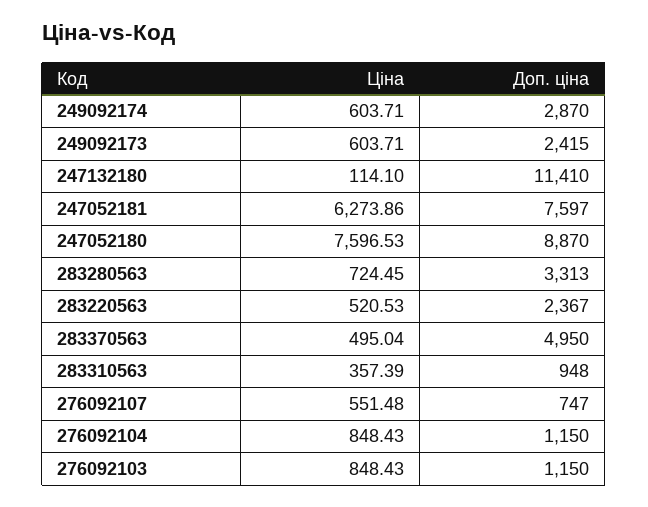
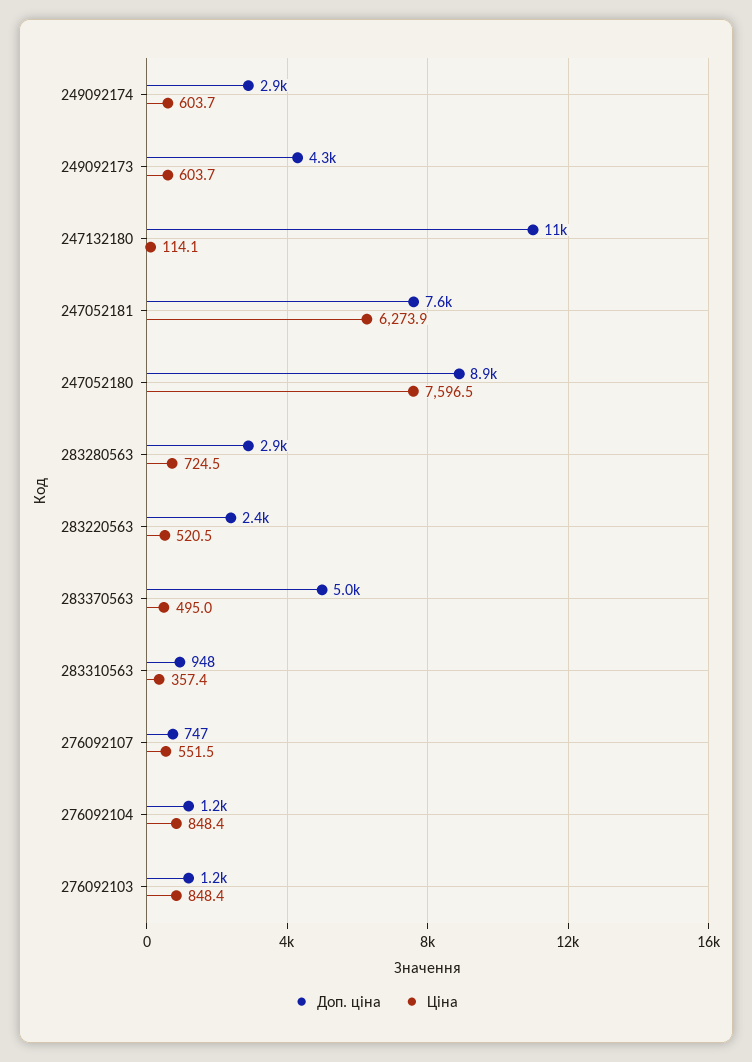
Доп. ціна, 249092173: 2415 -> 4300
Доп. ціна, 283280563: 3313 -> 2900

